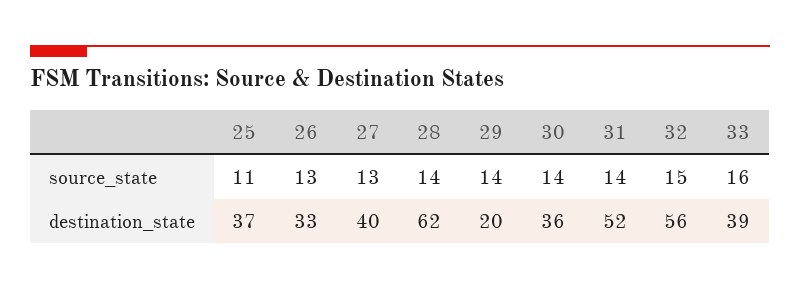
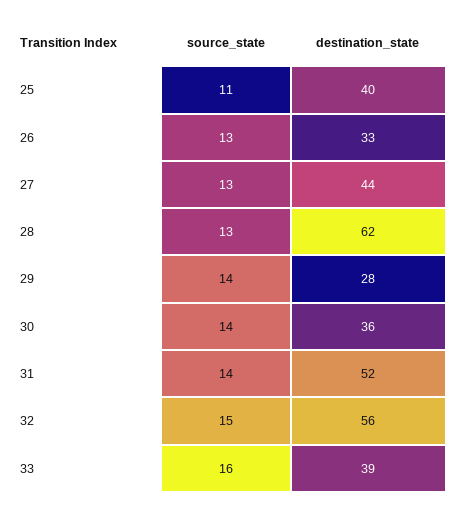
28, source_state: 14 -> 13
25, destination_state: 37 -> 40
27, destination_state: 40 -> 44
29, destination_state: 20 -> 28

